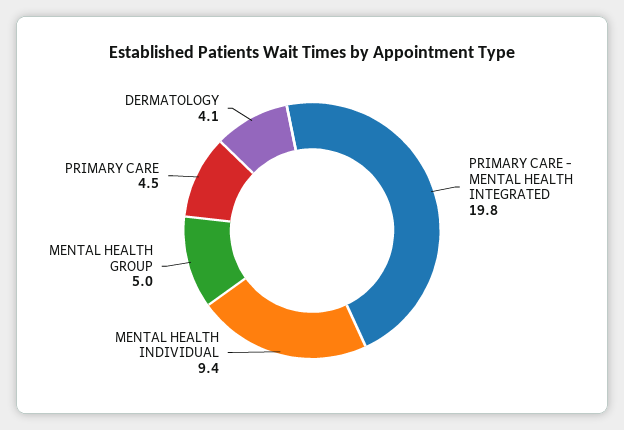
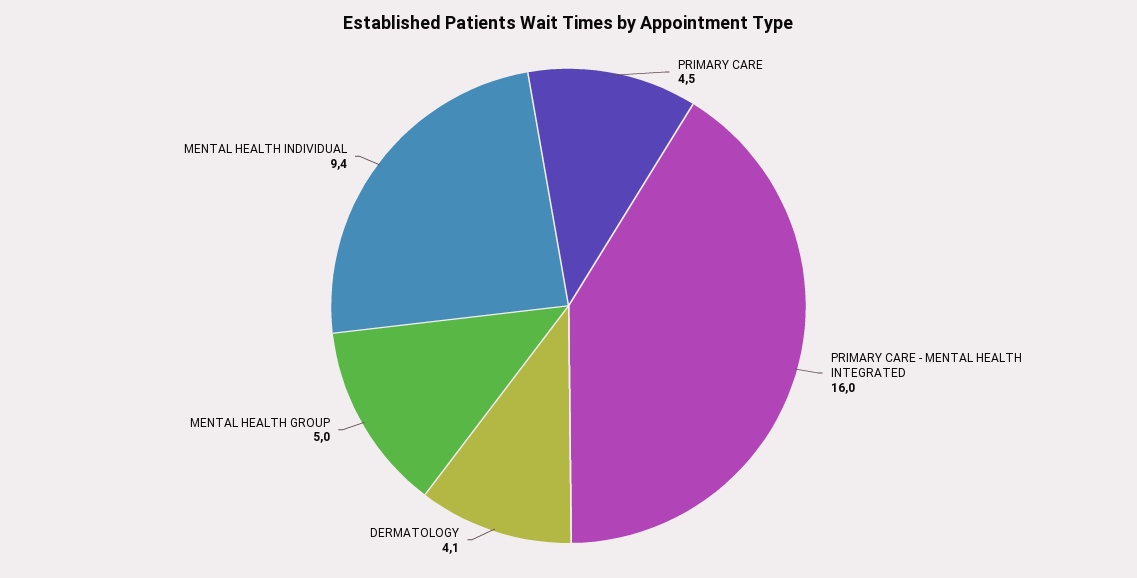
PRIMARY CARE - MENTAL HEALTH INTEGRATED: 19.8 -> 16

